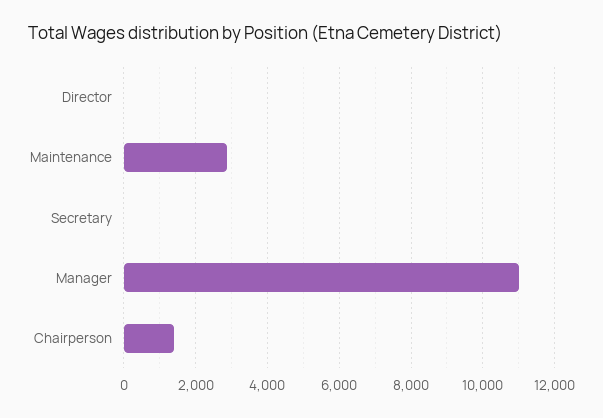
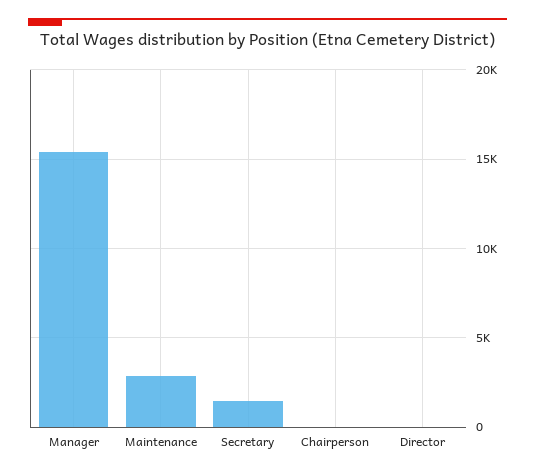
Secretary: 0 -> 1500
Manager: 11000 -> 15500
Chairperson: 1400 -> 0

